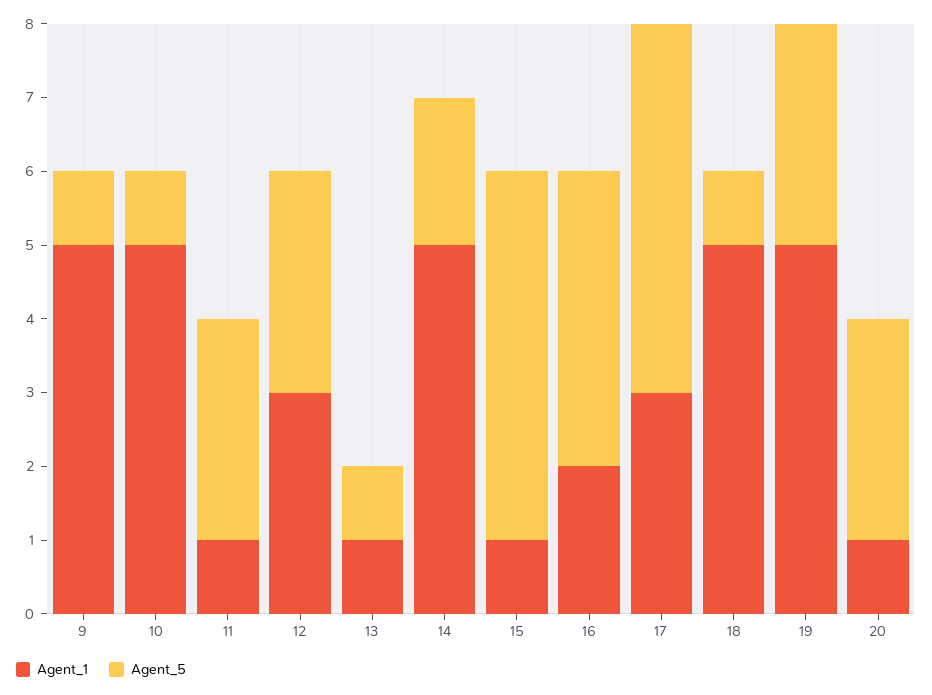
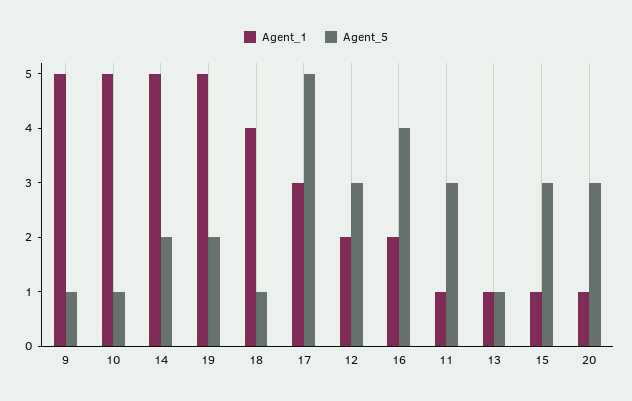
Agent_1, 12: 3 -> 2
Agent_5, 15: 5 -> 3
Agent_1, 18: 5 -> 4
Agent_5, 19: 3 -> 2

